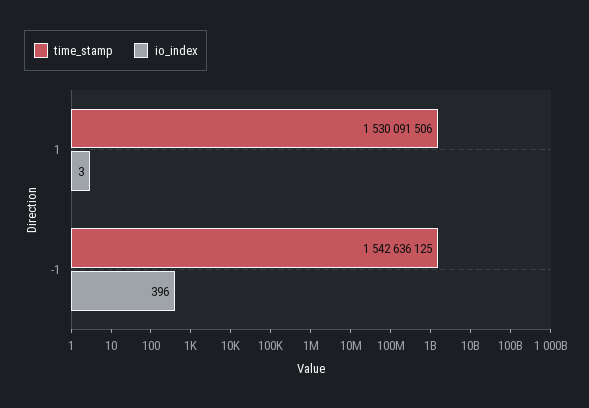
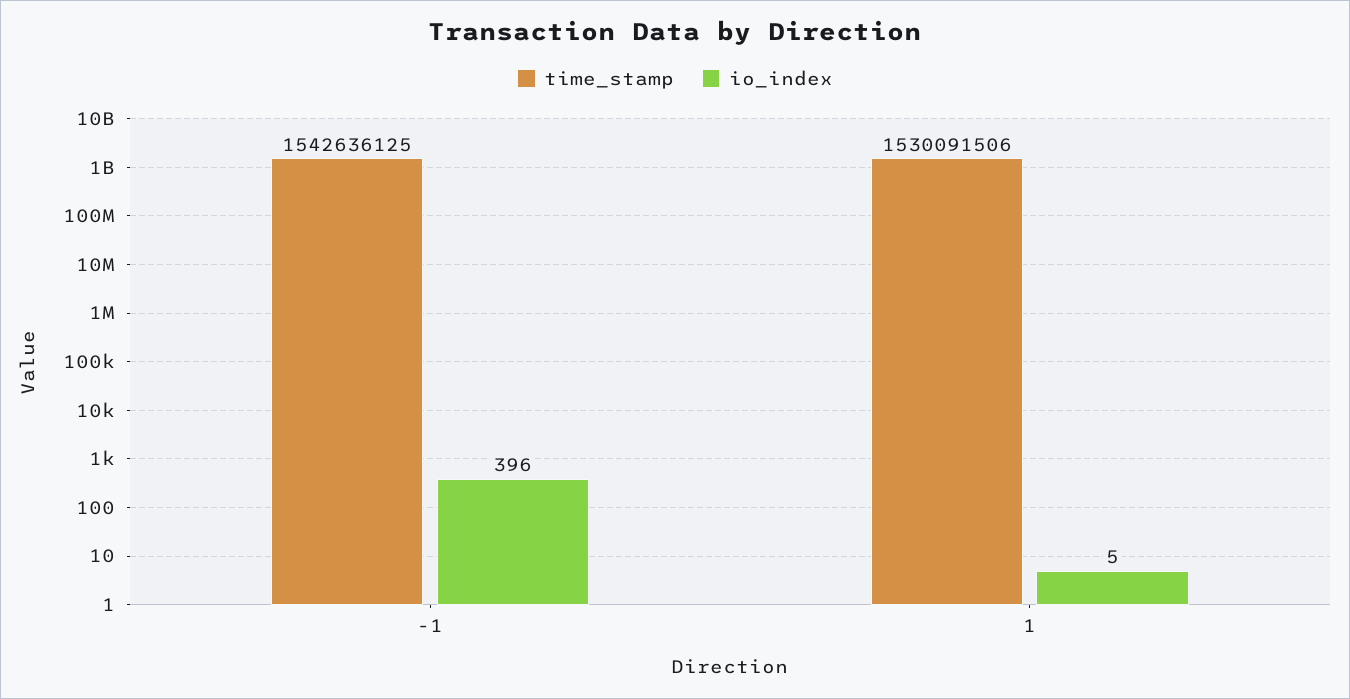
io_index, 1: 3 -> 5

